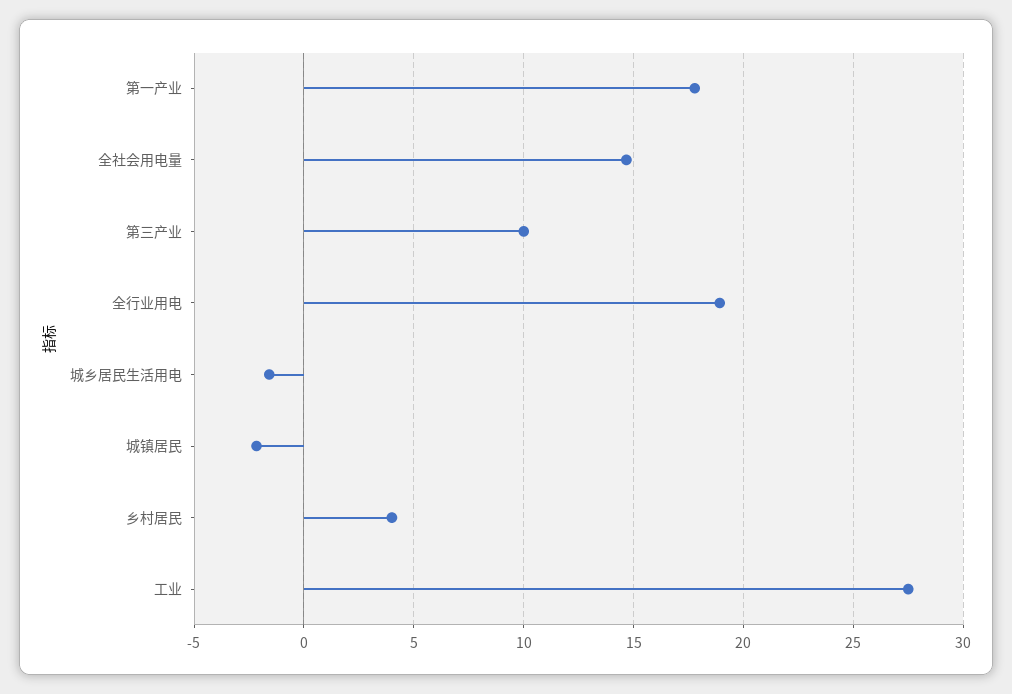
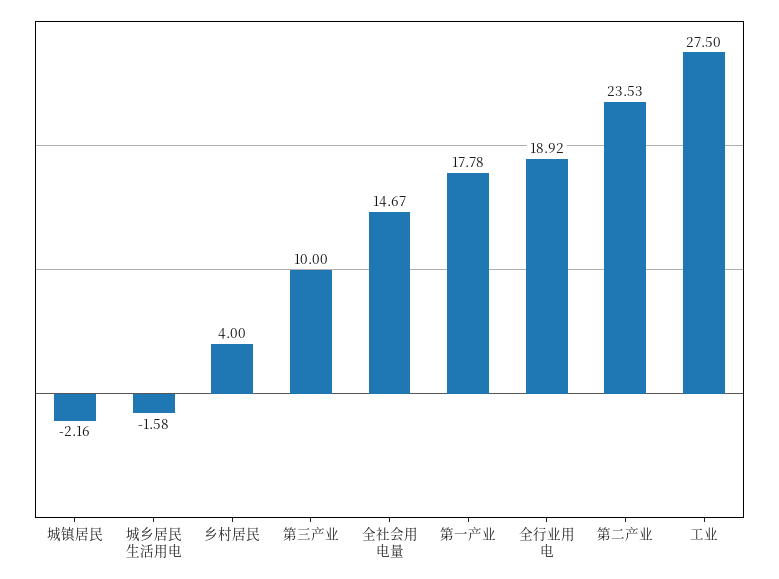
第二产业: none -> 23.53

